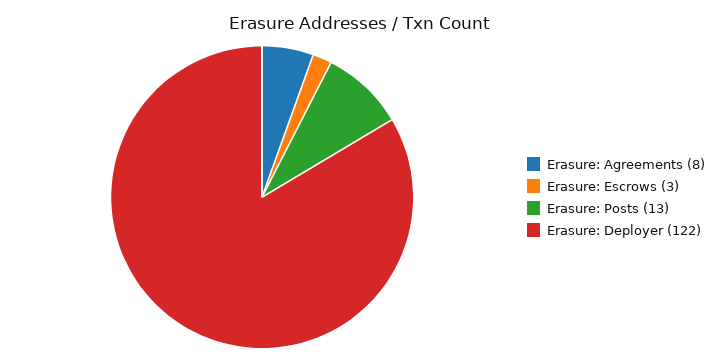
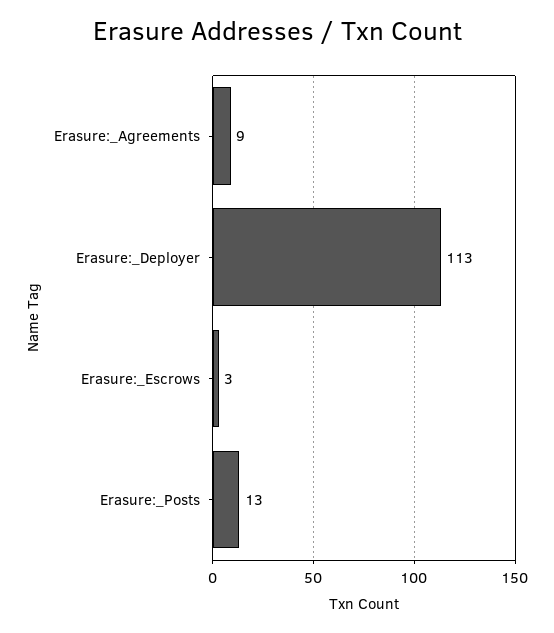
Erasure: Agreements: 8 -> 9
Erasure: Deployer: 122 -> 113

